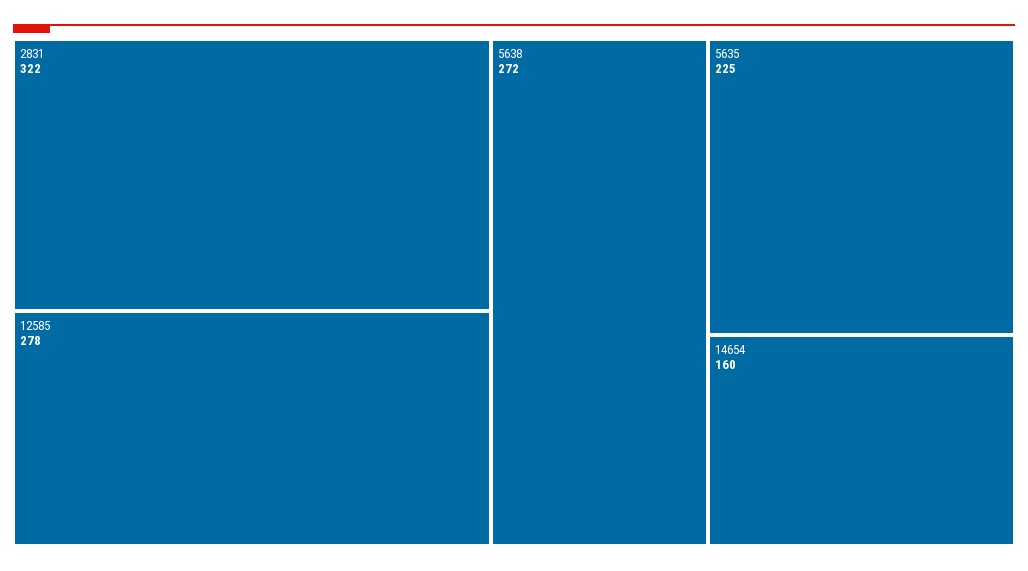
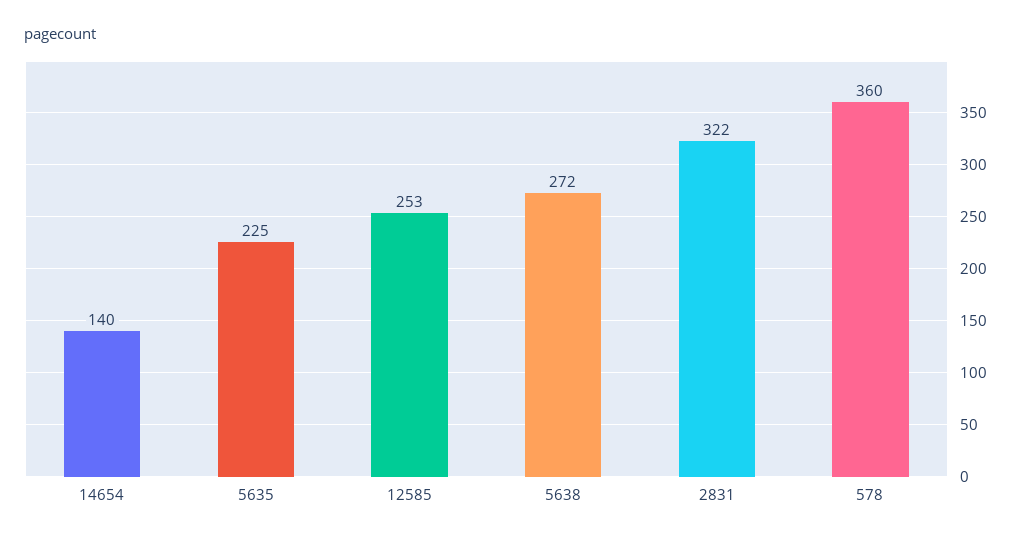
12585: 278 -> 253
14654: 160 -> 140
578: none -> 360

